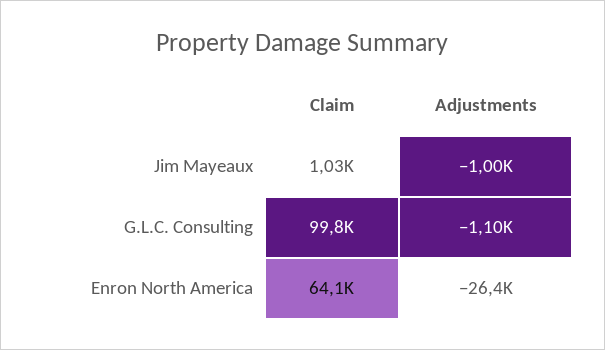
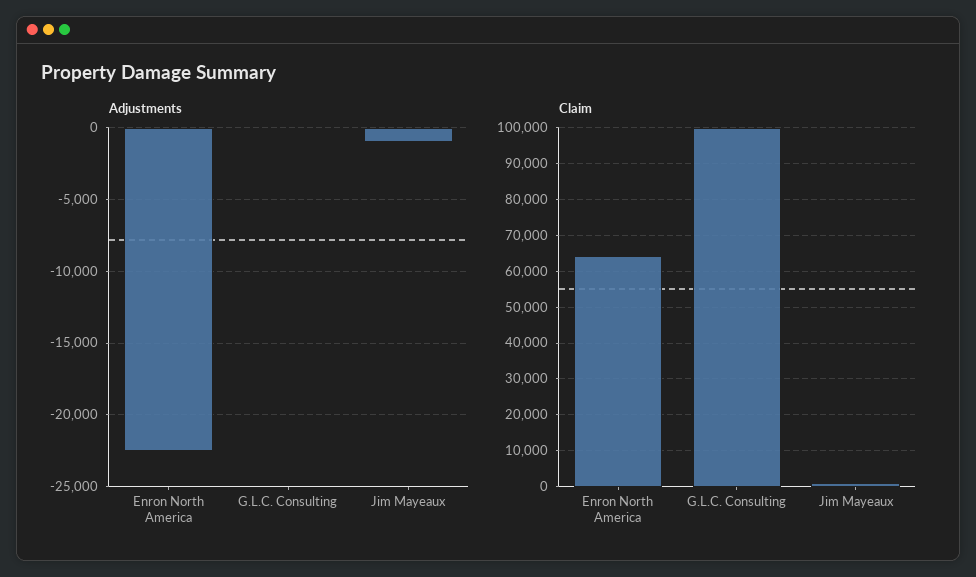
Adjustments, G.L.C. Consulting: -1100 -> 0
Adjustments, Enron North America: -26400 -> -22500

